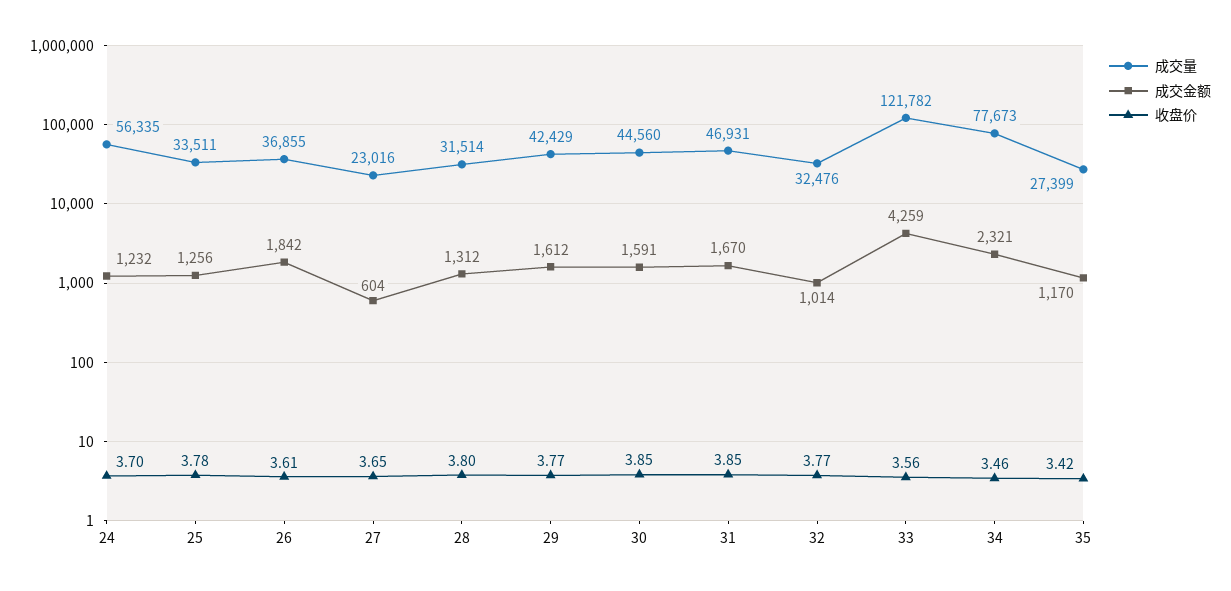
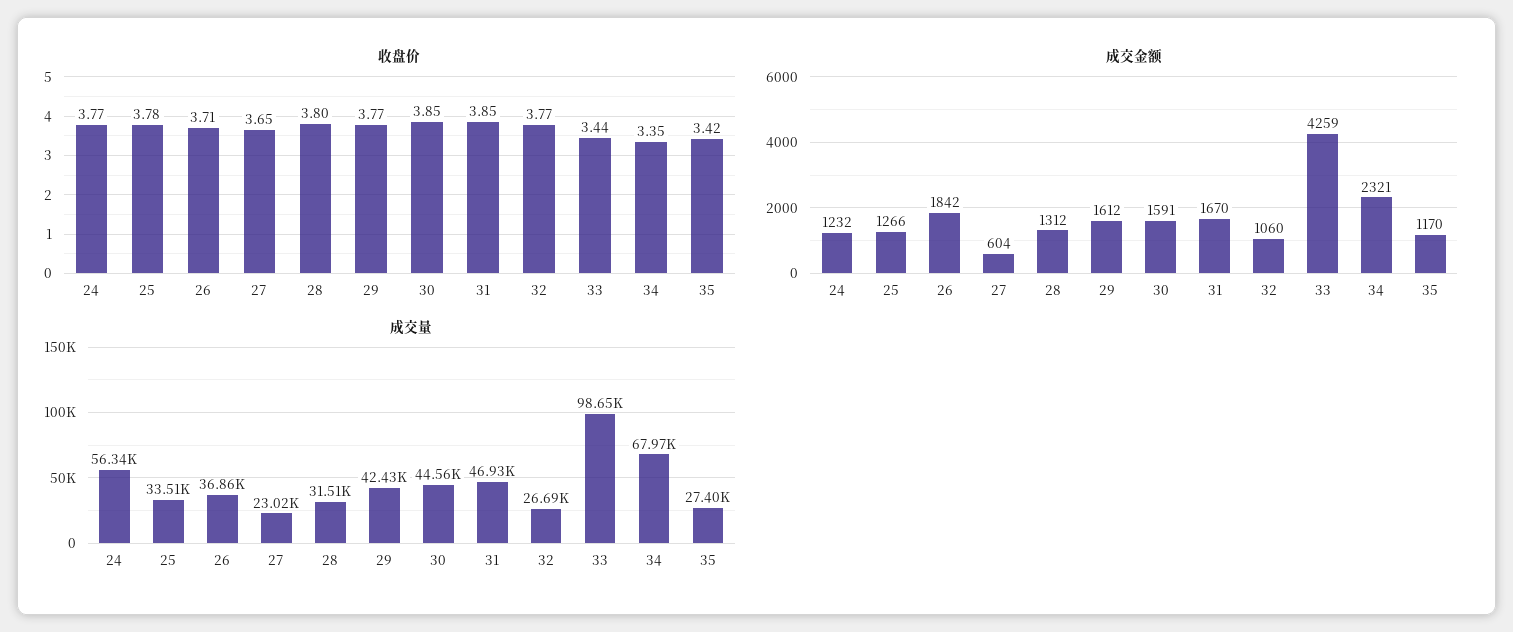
收盘价, 24: 3.7 -> 3.77
成交金额, 25: 1256 -> 1266
收盘价, 26: 3.61 -> 3.71
成交量, 32: 32476 -> 26690
成交金额, 32: 1014 -> 1060
成交量, 33: 121782 -> 98650
收盘价, 33: 3.56 -> 3.44
成交量, 34: 77673 -> 67970
收盘价, 34: 3.46 -> 3.35

